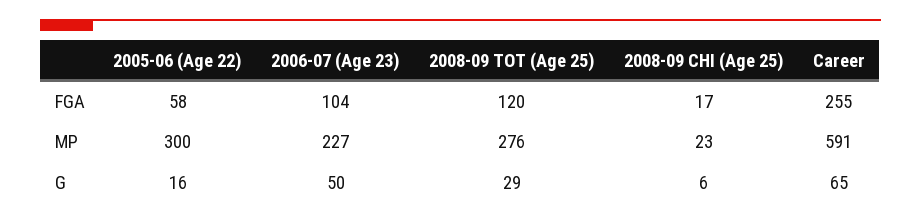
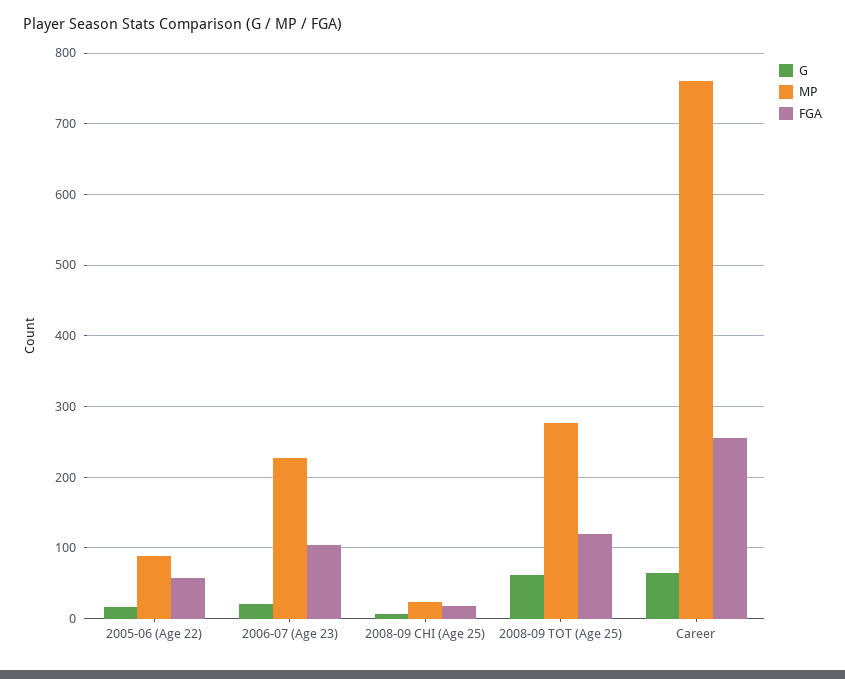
MP, 2005-06 (Age 22): 300 -> 90
MP, Career: 591 -> 760
G, 2006-07 (Age 23): 50 -> 20
G, 2008-09 TOT (Age 25): 29 -> 60

